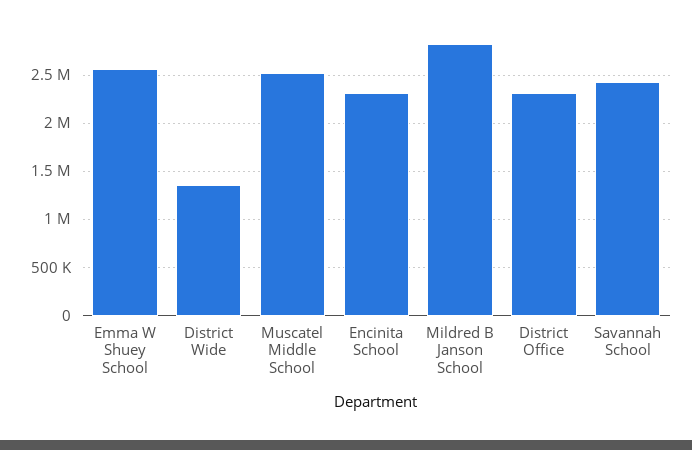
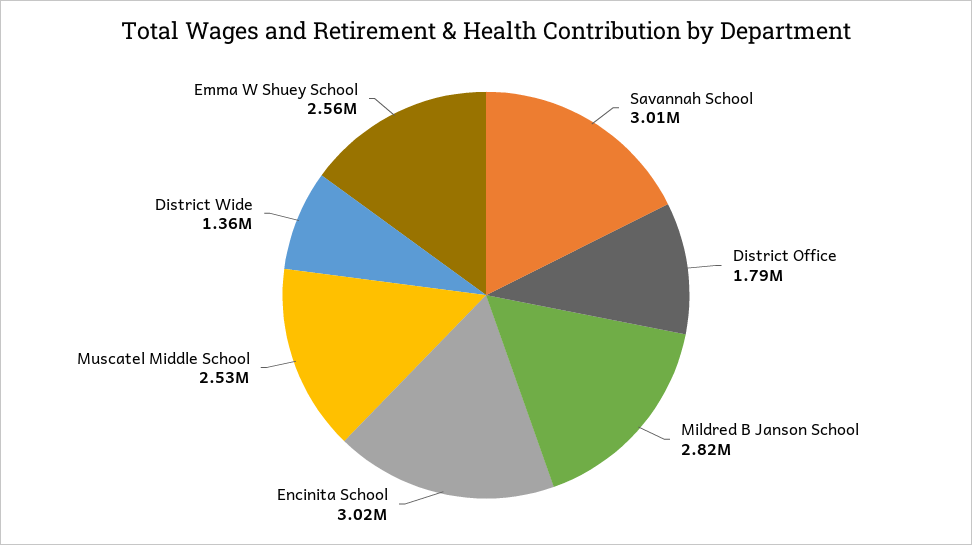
Encinita School: 2300000 -> 3020000
District Office: 2300000 -> 1790000
Savannah School: 2400000 -> 3010000

